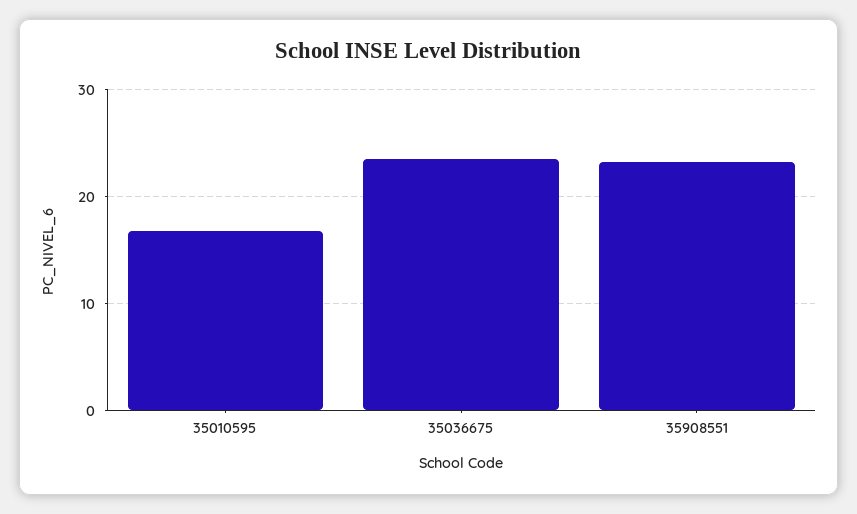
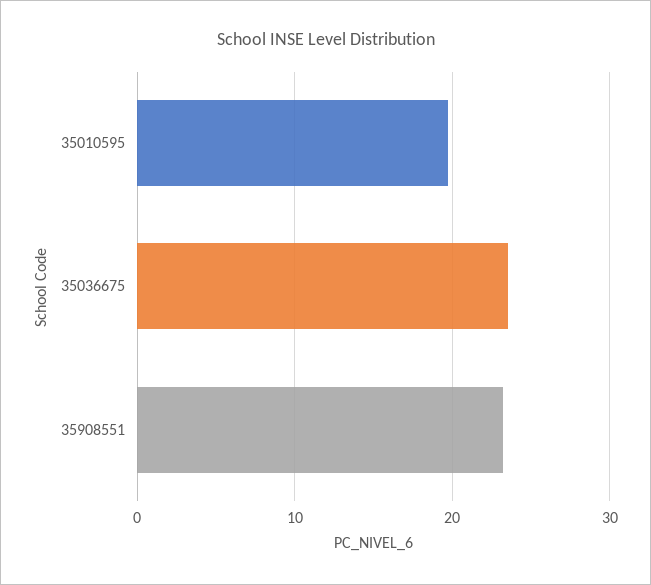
35010595: 17 -> 20

